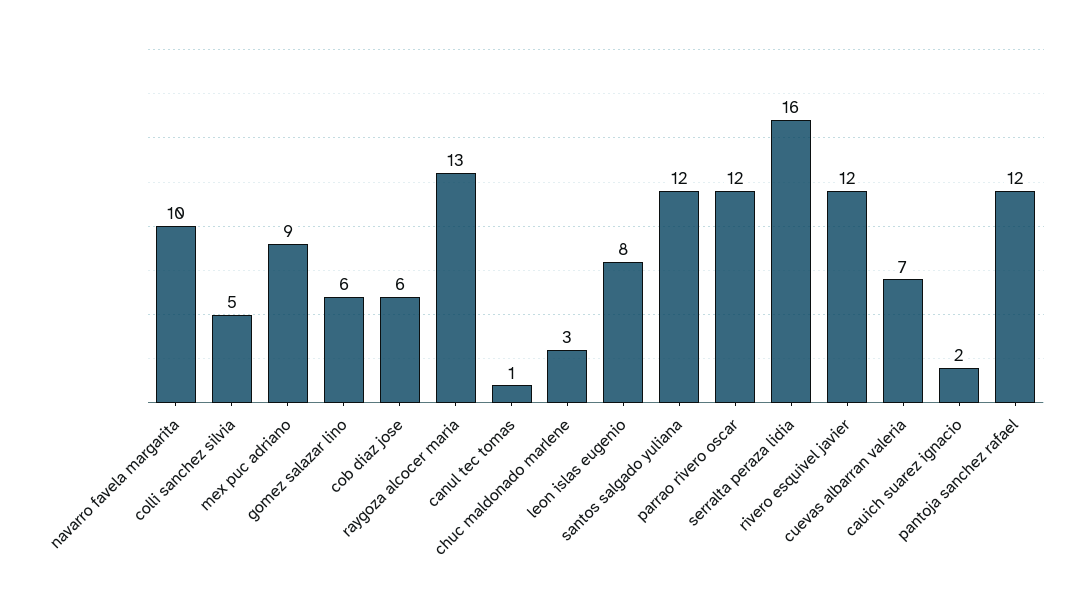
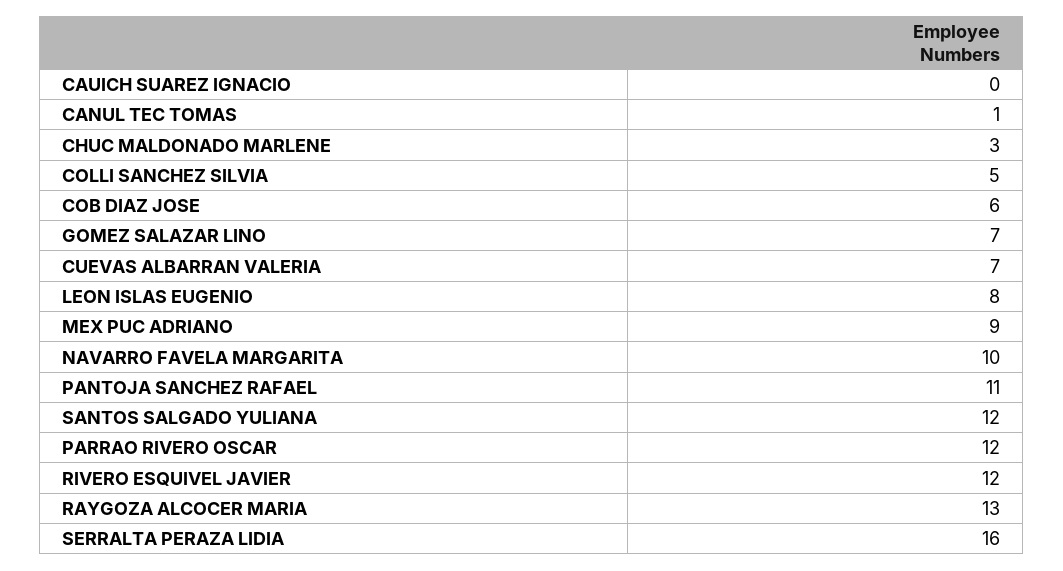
gomez salazar lino: 6 -> 7
cauich suarez ignacio: 2 -> 0
pantoja sanchez rafael: 12 -> 11

